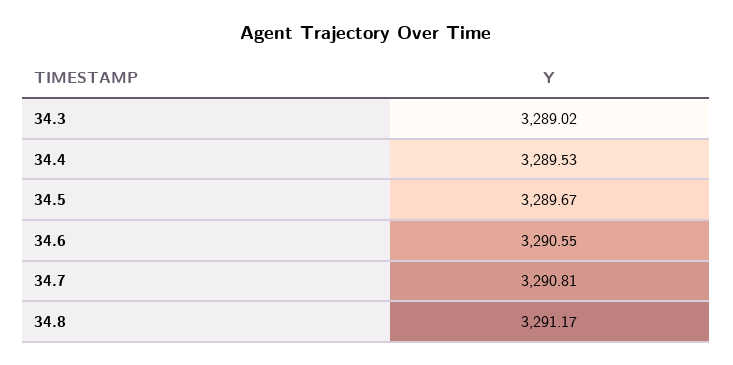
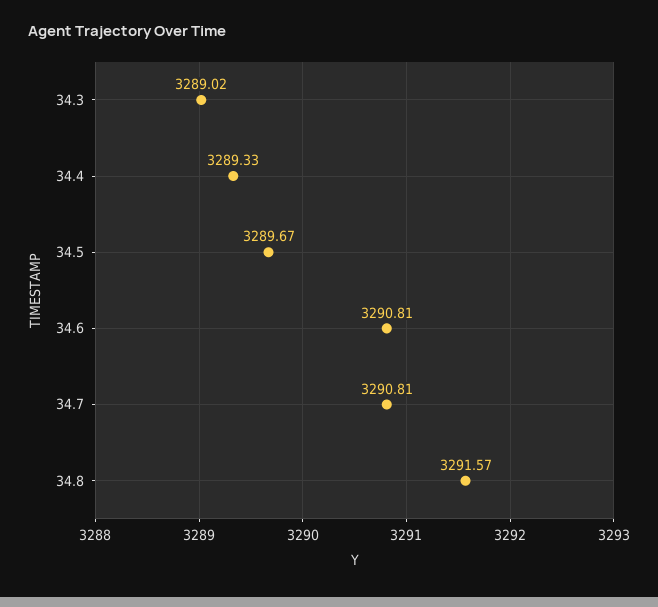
34.4: 3289.53 -> 3289.33
34.6: 3290.55 -> 3290.81
34.8: 3291.17 -> 3291.57

